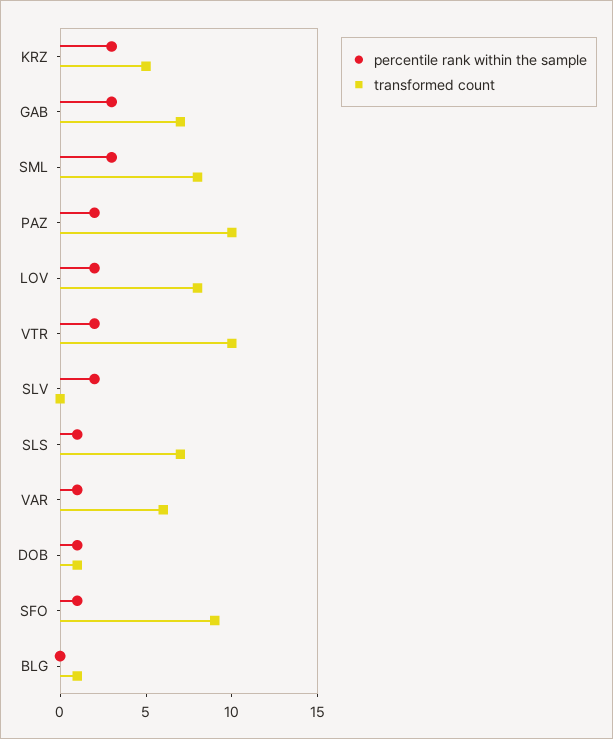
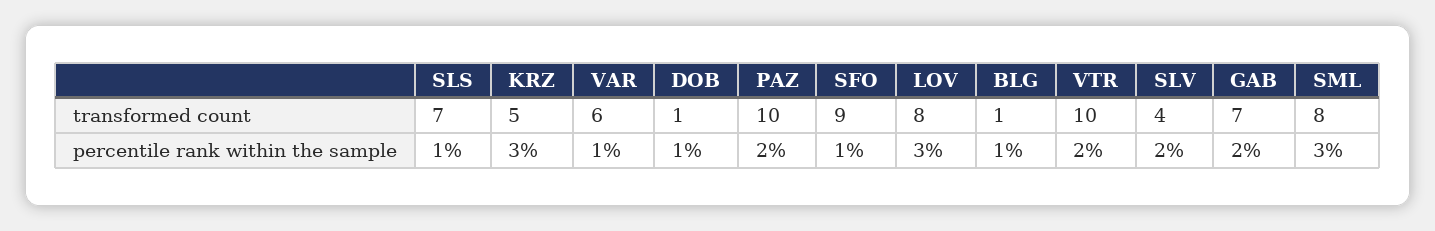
percentile rank within the sample, GAB: 3 -> 2
percentile rank within the sample, LOV: 2 -> 3
transformed count, SLV: 0 -> 4
percentile rank within the sample, BLG: 0 -> 1

